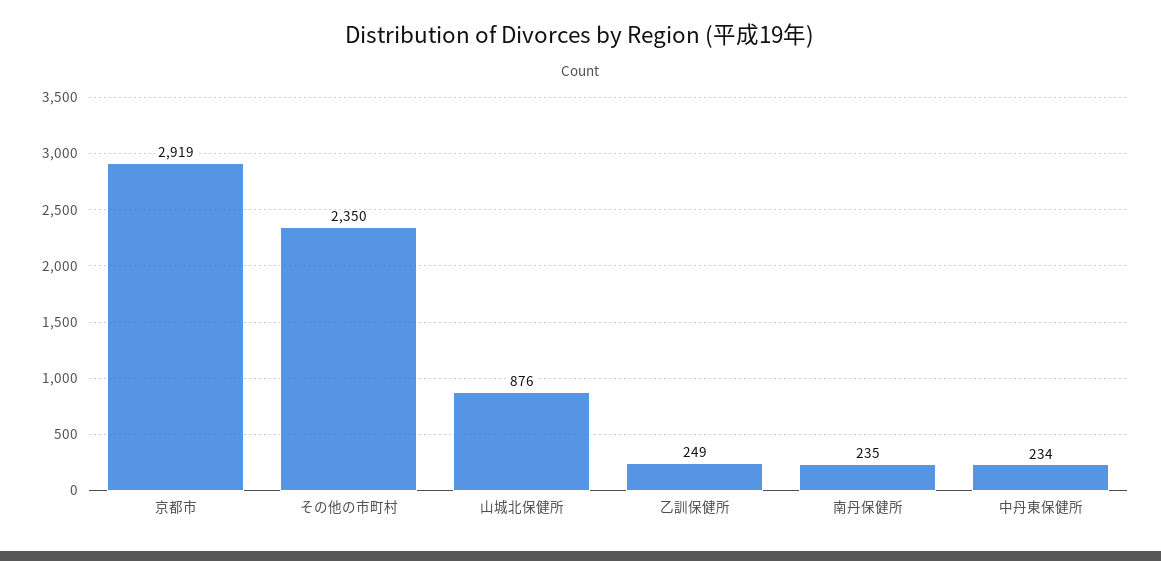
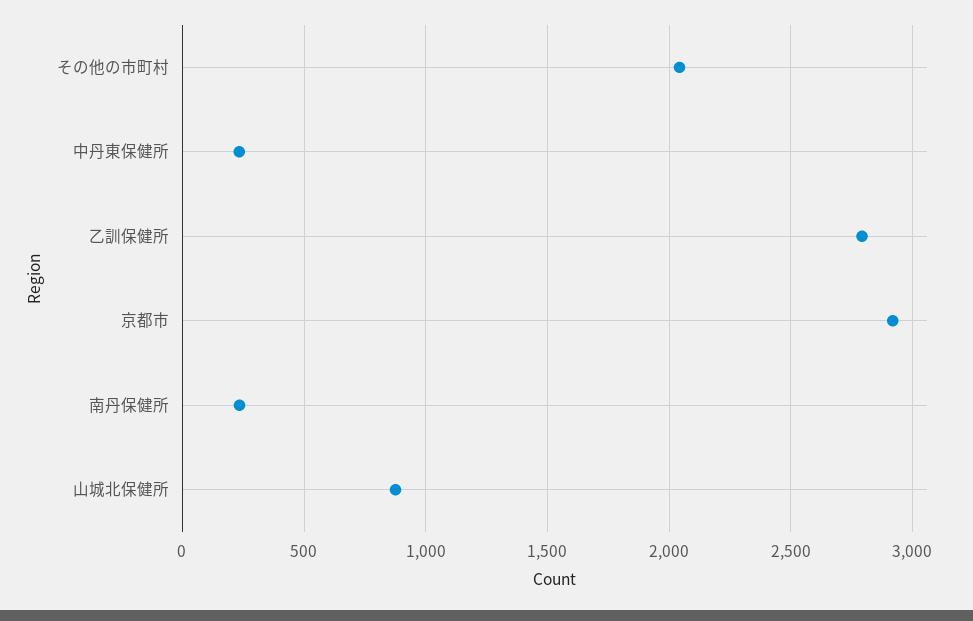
その他の市町村: 2350 -> 2050
乙訓保健所: 249 -> 2800

